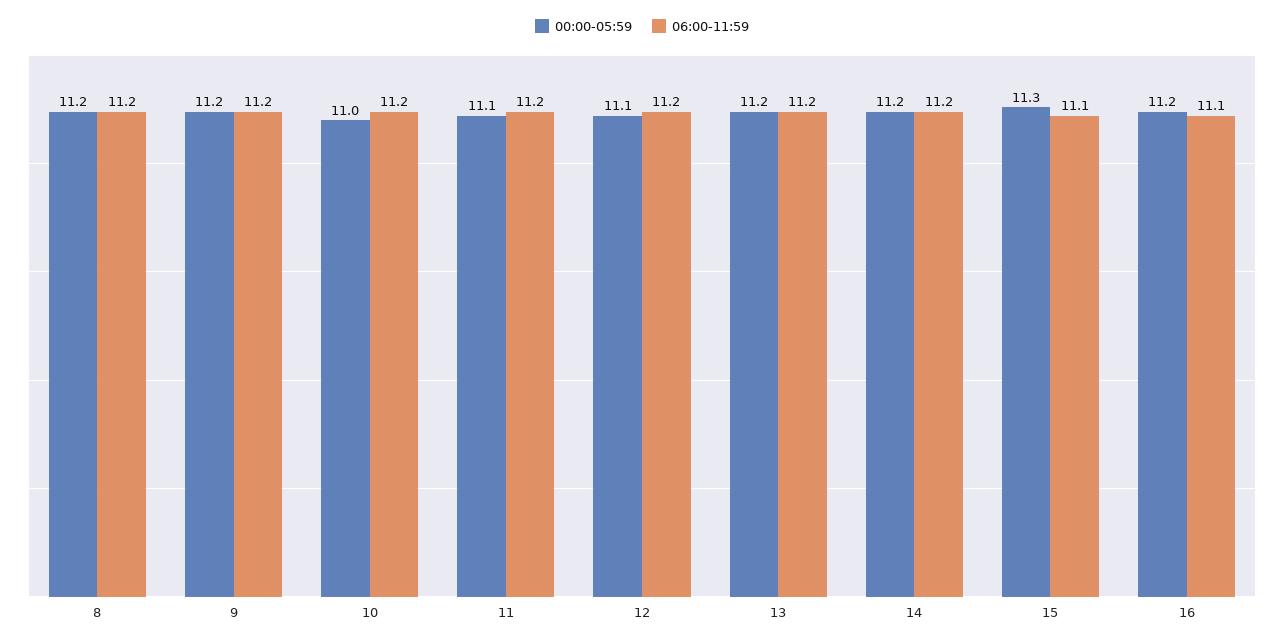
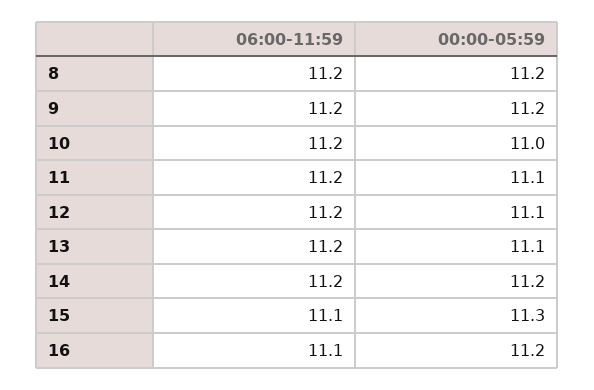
00:00-05:59, 13: 11.2 -> 11.1

